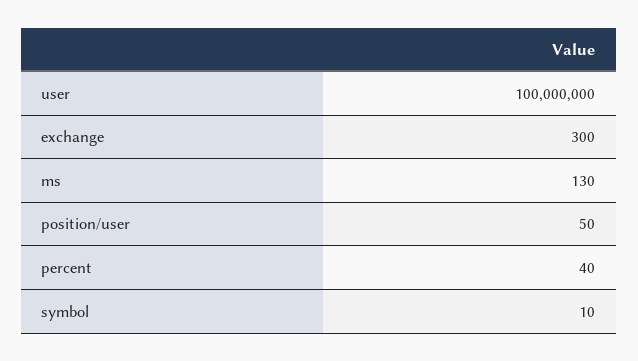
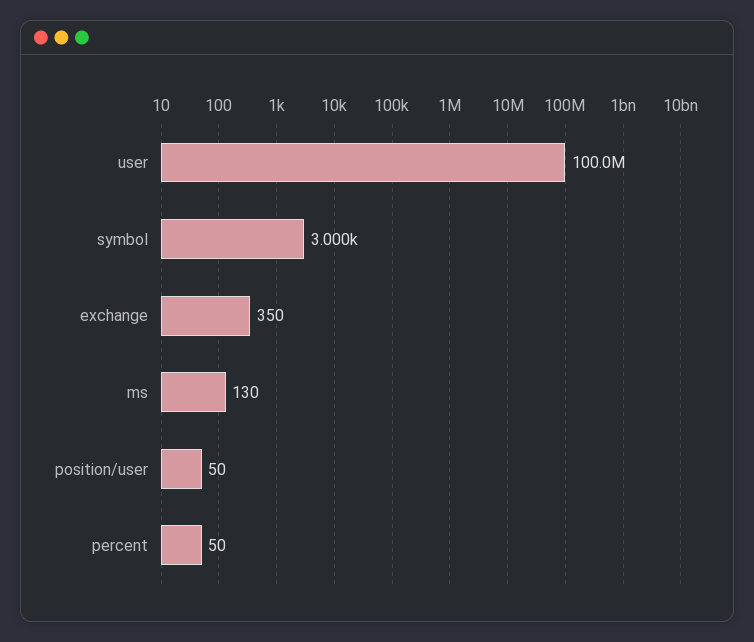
exchange: 300 -> 350
percent: 40 -> 50
symbol: 10 -> 3000

